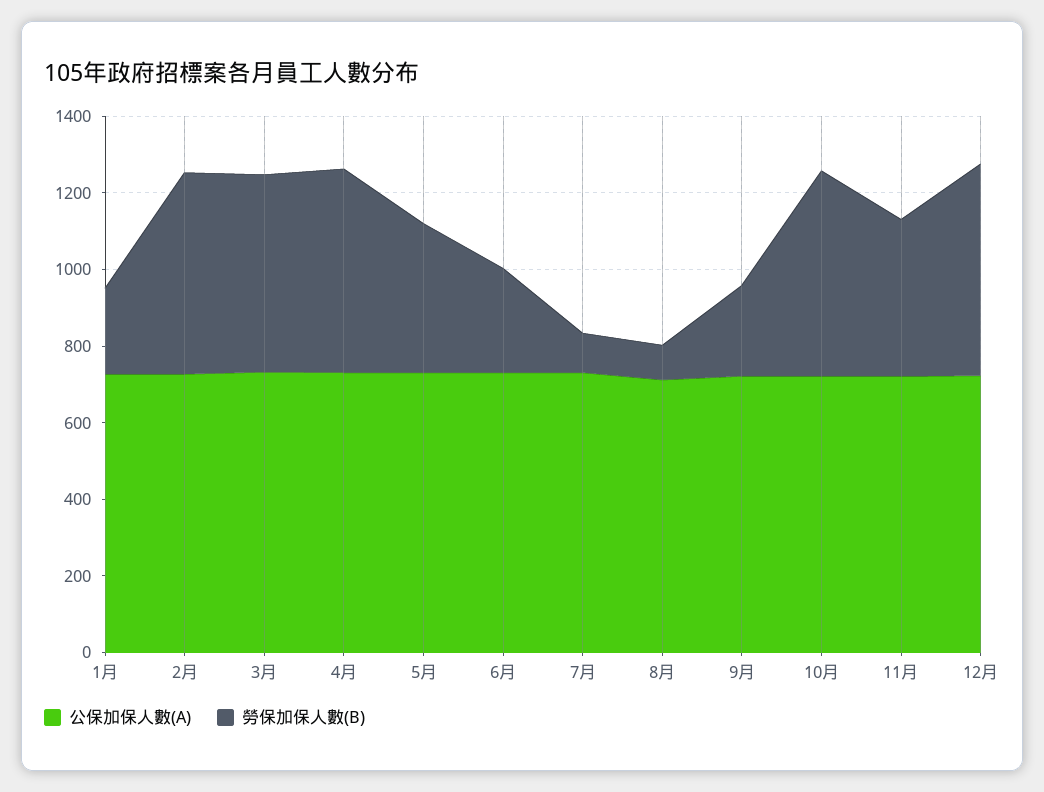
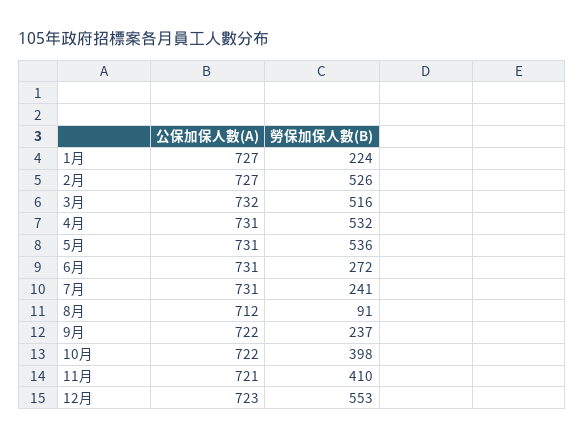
勞保加保人數(B), 5月: 400 -> 536
勞保加保人數(B), 7月: 100 -> 241
勞保加保人數(B), 10月: 550 -> 398

